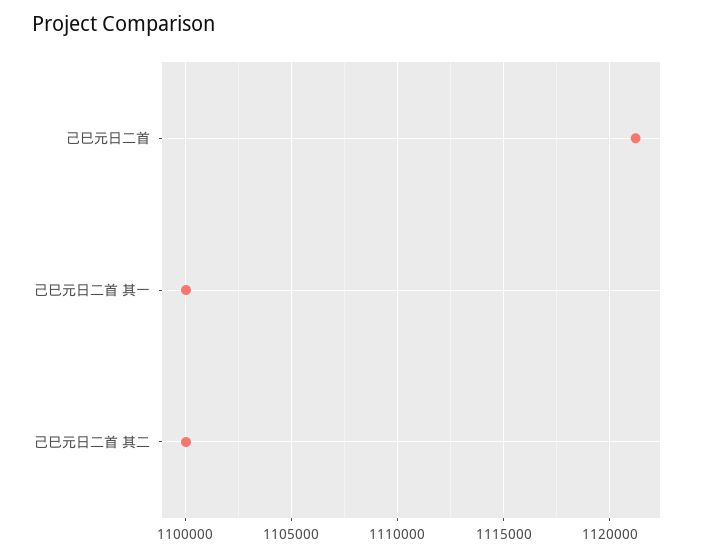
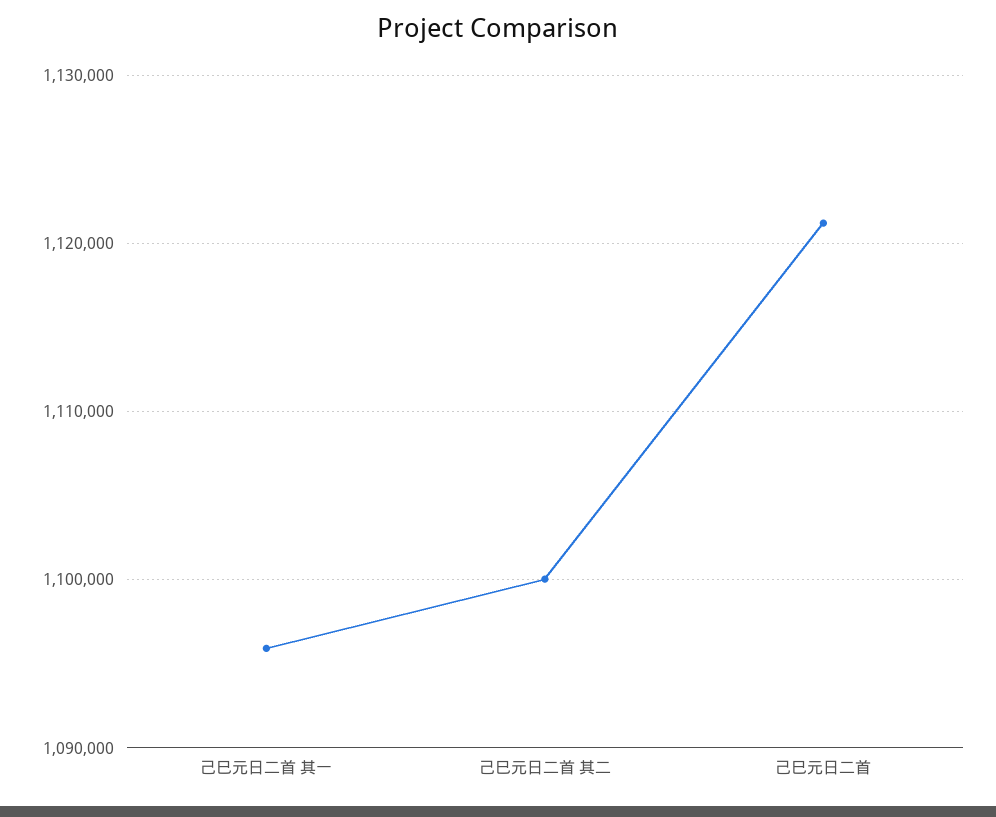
己巳元日二首 其一: 1100000 -> 1096000

